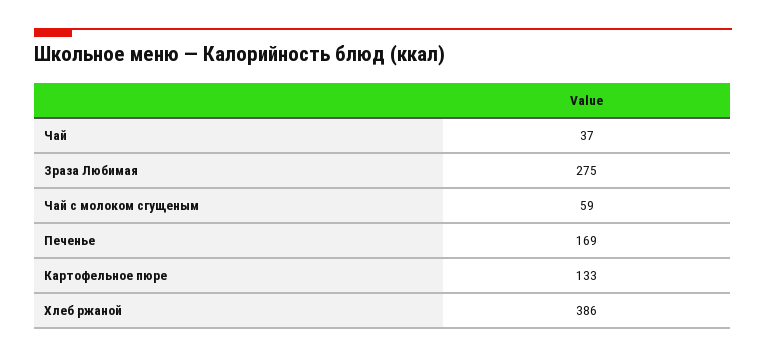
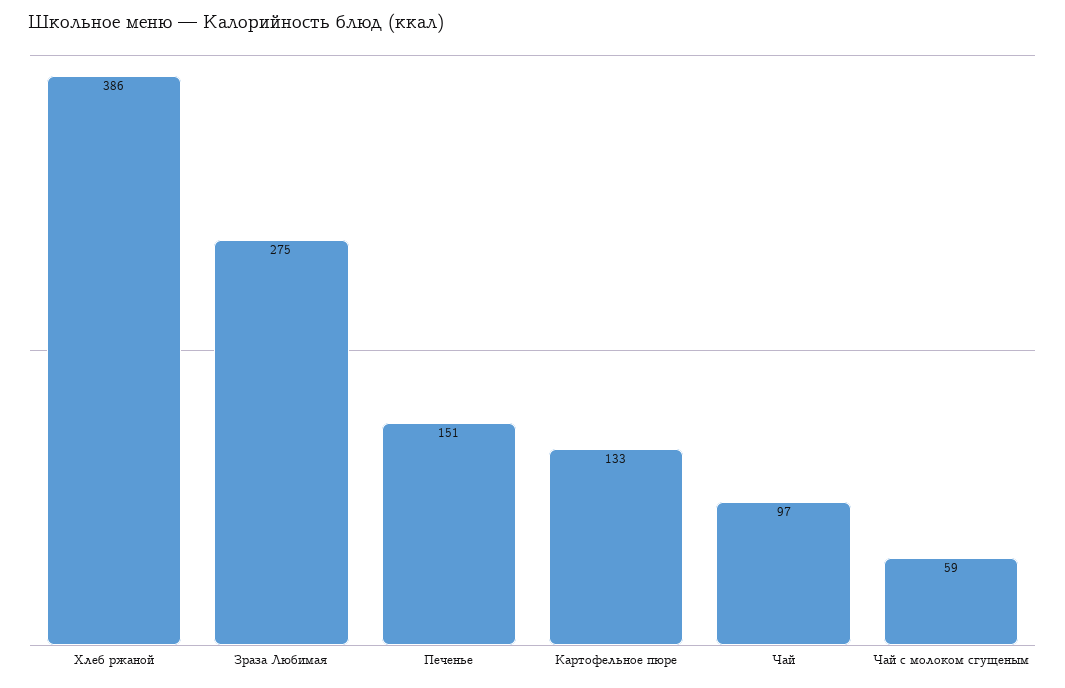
Чай: 37 -> 97
Печенье: 169 -> 151

